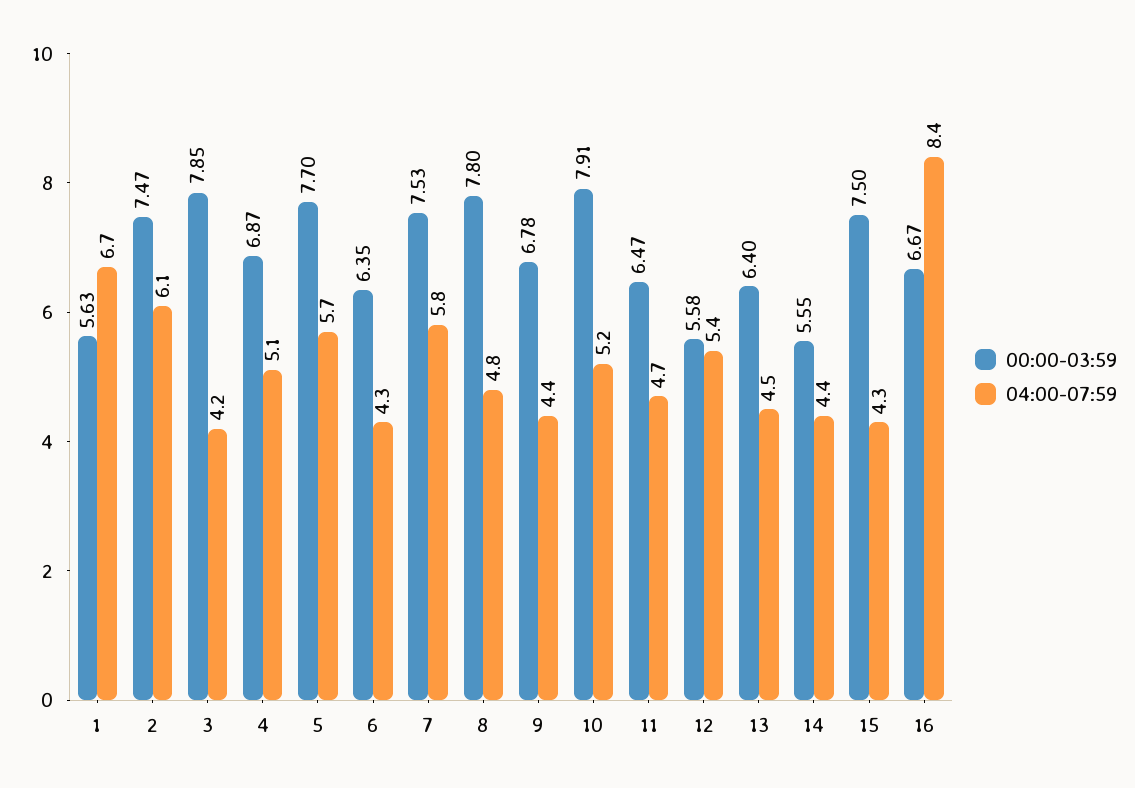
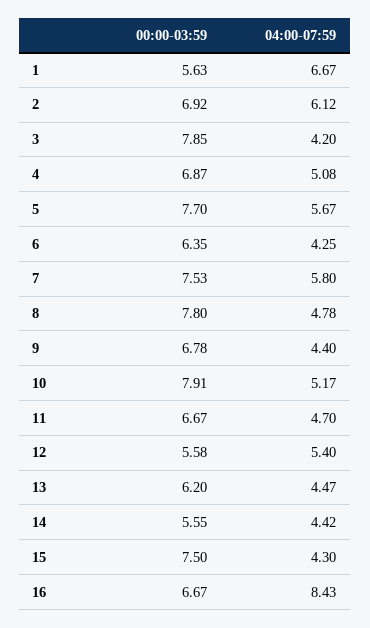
00:00-03:59, 2: 7.47 -> 6.92
00:00-03:59, 11: 6.47 -> 6.67
00:00-03:59, 13: 6.4 -> 6.2

